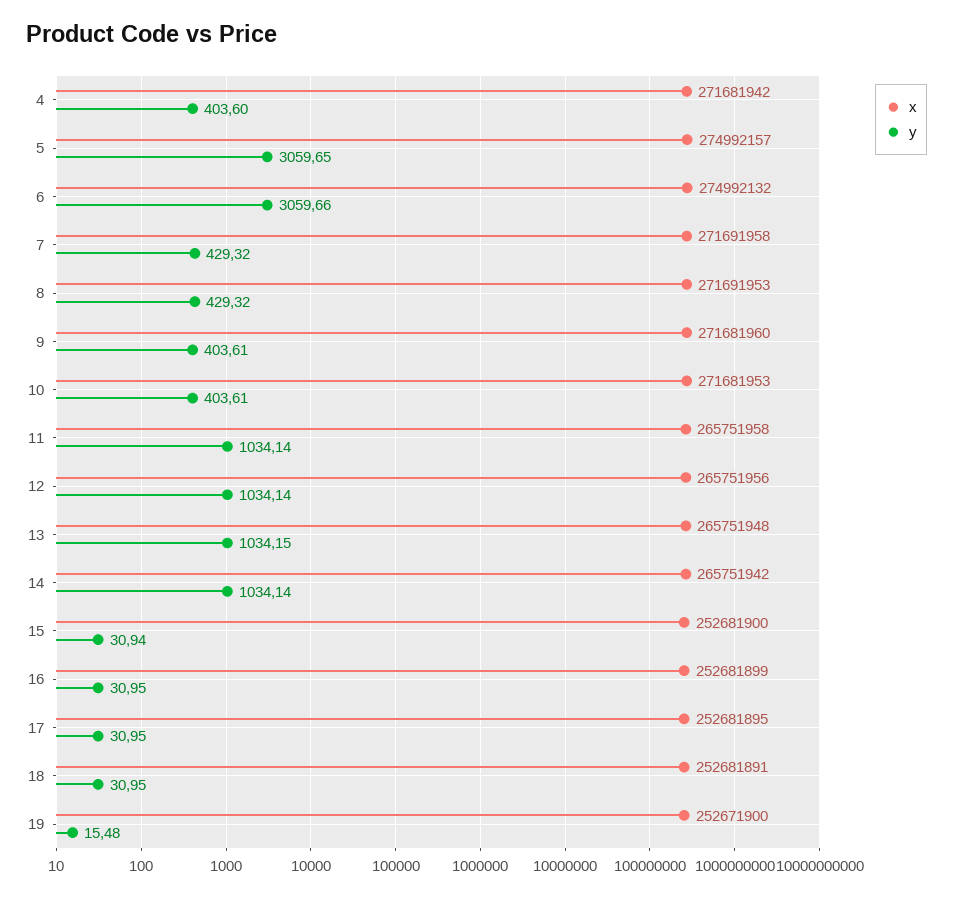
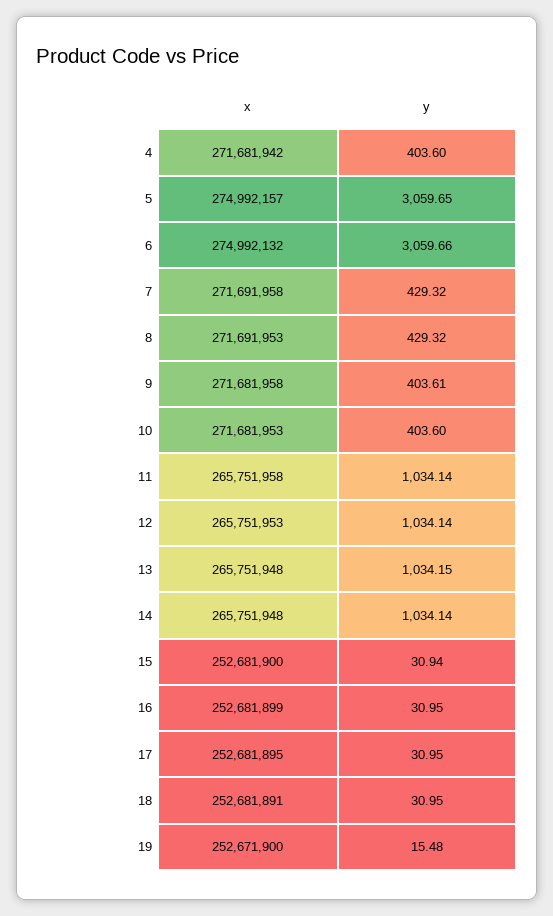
x, 9: 271681960 -> 271681958
y, 10: 403.61 -> 403.6
x, 12: 265751956 -> 265751953
x, 14: 265751942 -> 265751948

